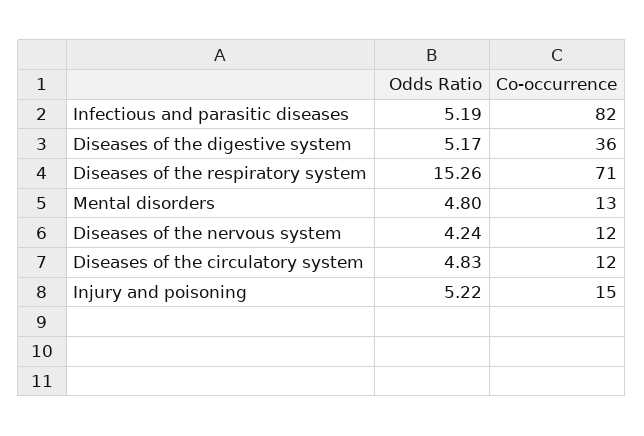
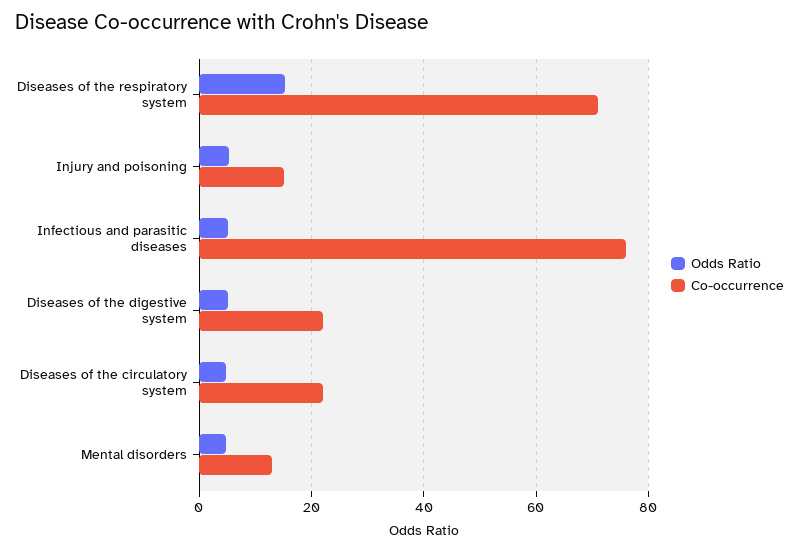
Co-occurrence, Infectious and parasitic diseases: 82 -> 76
Co-occurrence, Diseases of the digestive system: 36 -> 22
Odds Ratio, Diseases of the nervous system: 4.24 -> none
Co-occurrence, Diseases of the nervous system: 12 -> none
Co-occurrence, Diseases of the circulatory system: 12 -> 22

